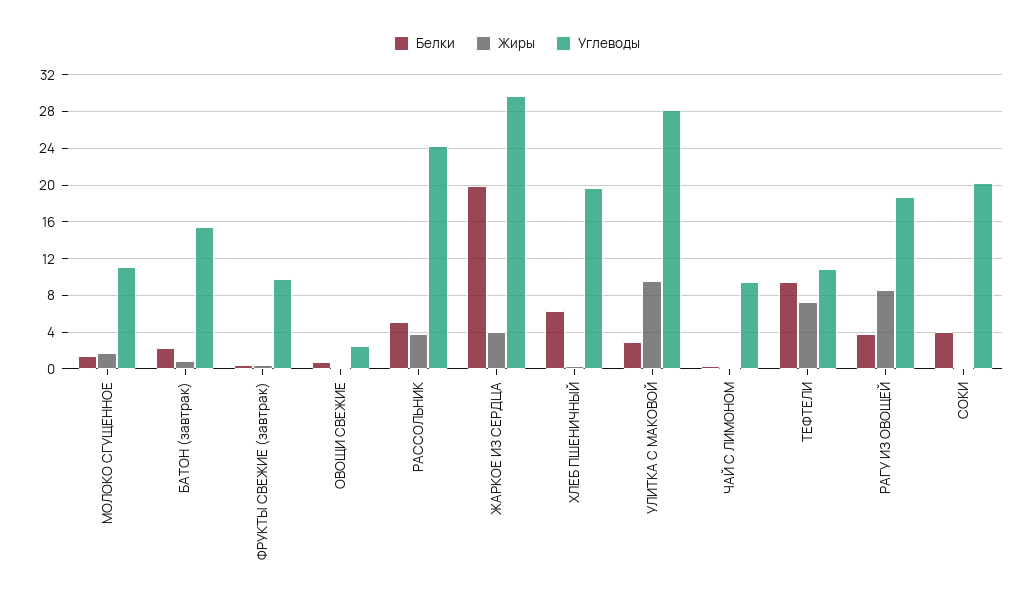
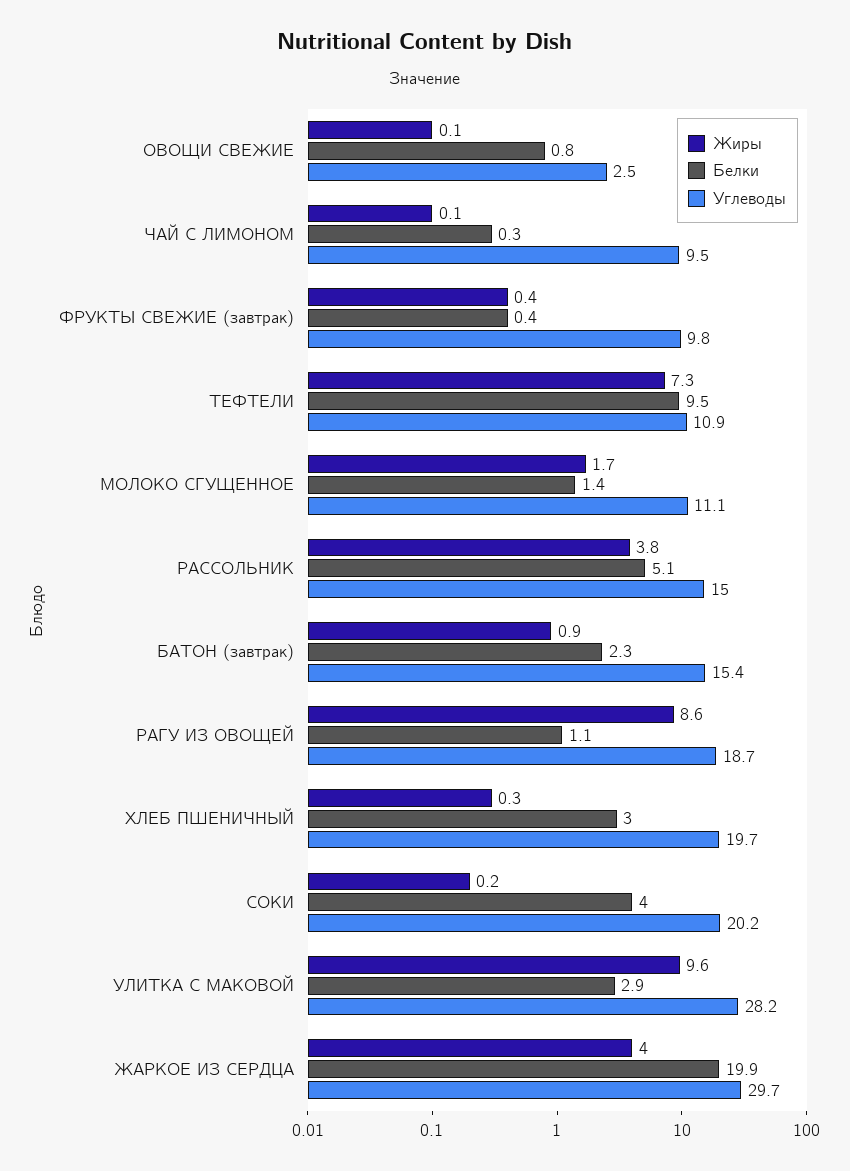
Углеводы, РАССОЛЬНИК: 24 -> 15
Белки, ХЛЕБ ПШЕНИЧНЫЙ: 6 -> 3
Белки, РАГУ ИЗ ОВОЩЕЙ: 4 -> 1.1

